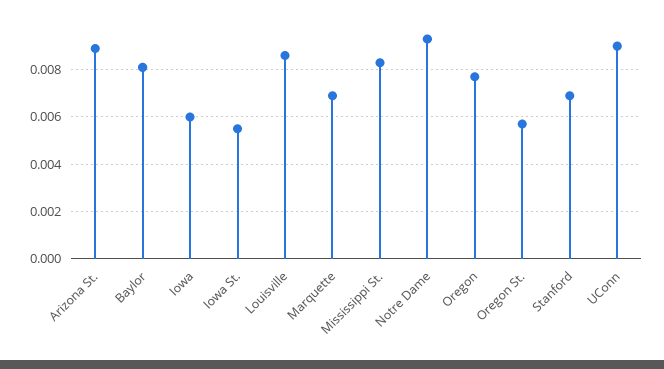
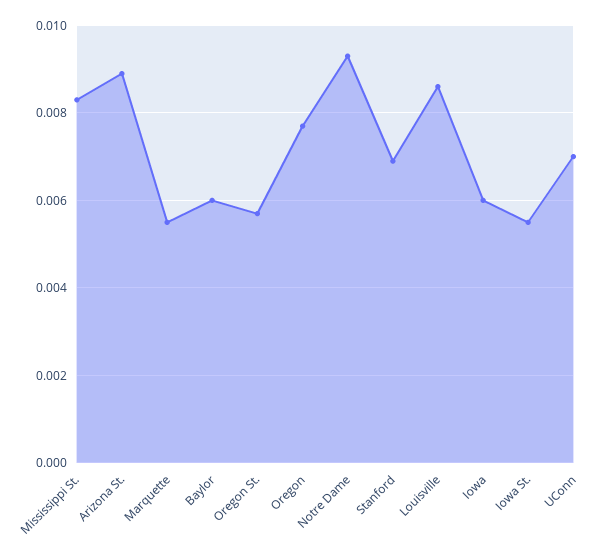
Baylor: 0.008 -> 0.006
Marquette: 0.007 -> 0.0055
UConn: 0.009 -> 0.007

